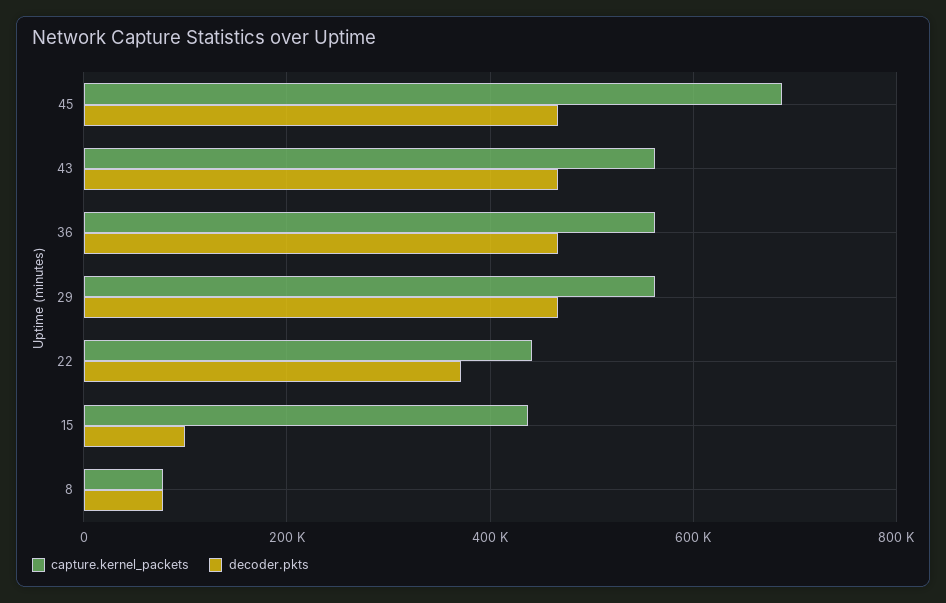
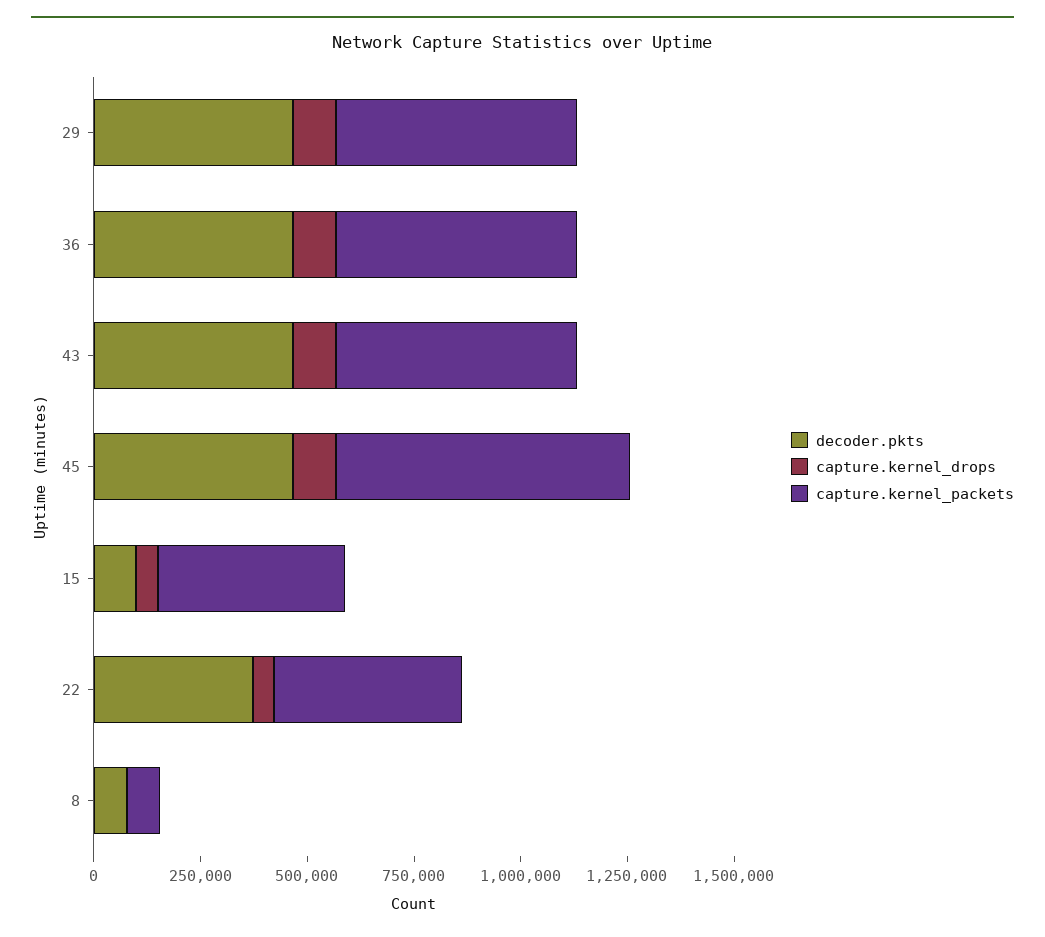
capture.kernel_drops, 29: none -> 100000
capture.kernel_drops, 36: none -> 100000
capture.kernel_drops, 43: none -> 100000
capture.kernel_drops, 45: none -> 100000
capture.kernel_drops, 15: none -> 50000
capture.kernel_drops, 22: none -> 50000
capture.kernel_drops, 8: none -> 0

